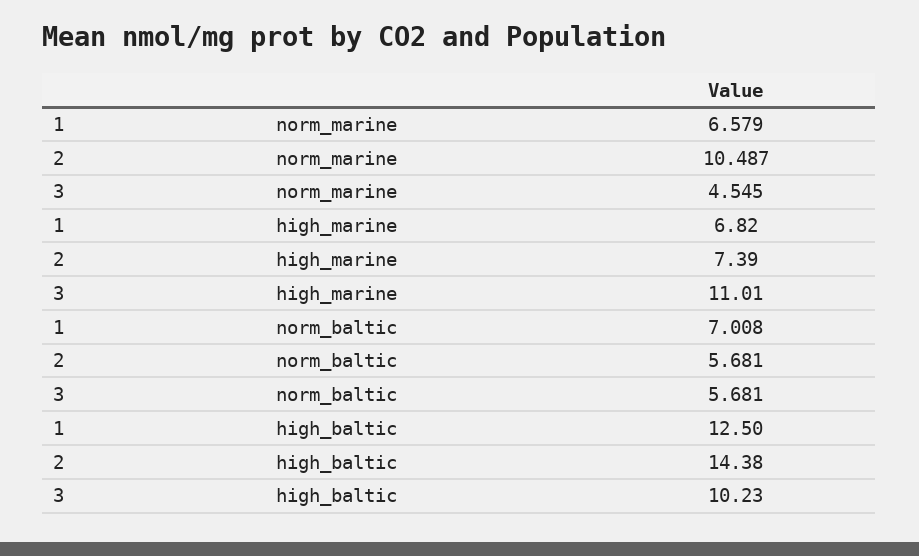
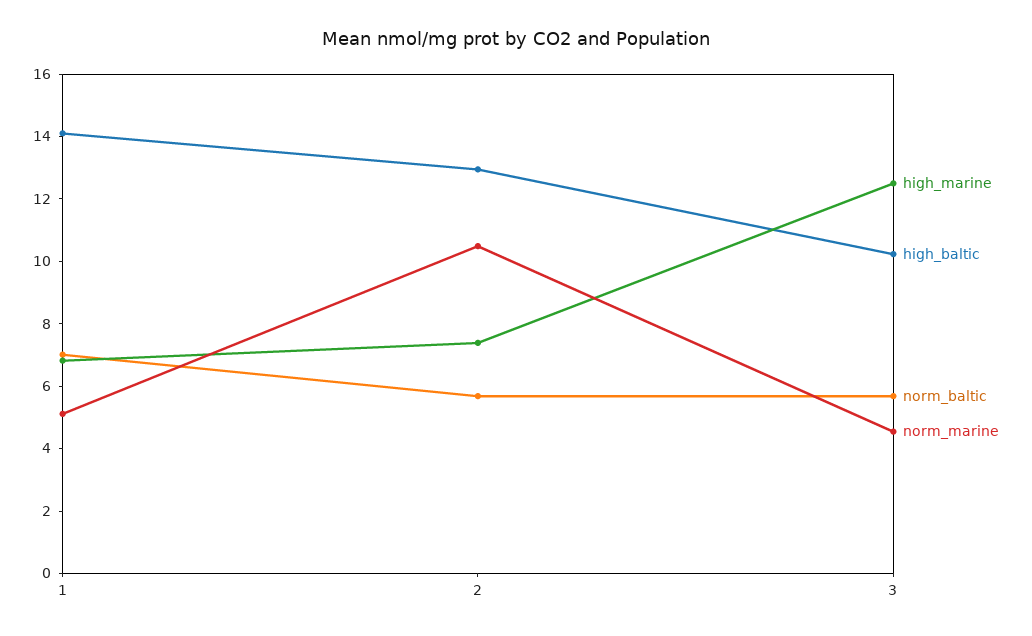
norm_marine, 1: 6.579 -> 5
high_marine, 3: 11.01 -> 12.5
high_baltic, 1: 12.5 -> 14
high_baltic, 2: 14.38 -> 13

